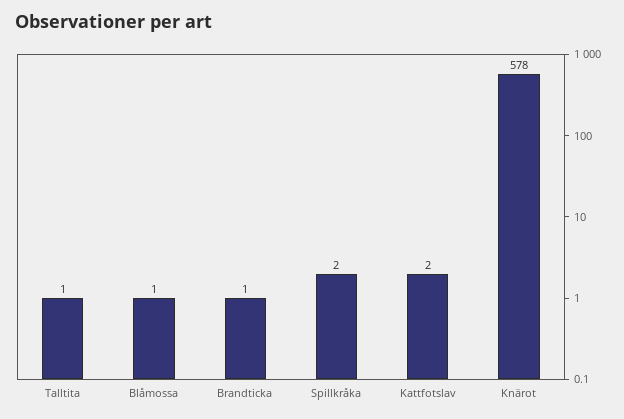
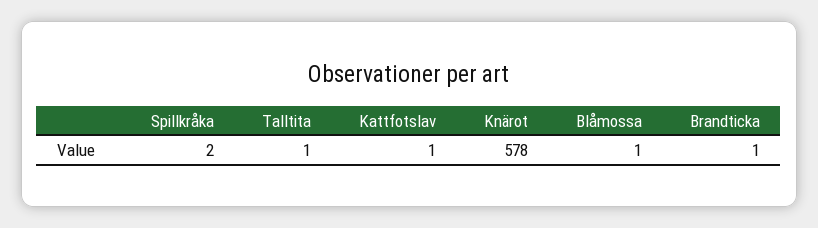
Kattfotslav: 2 -> 1

